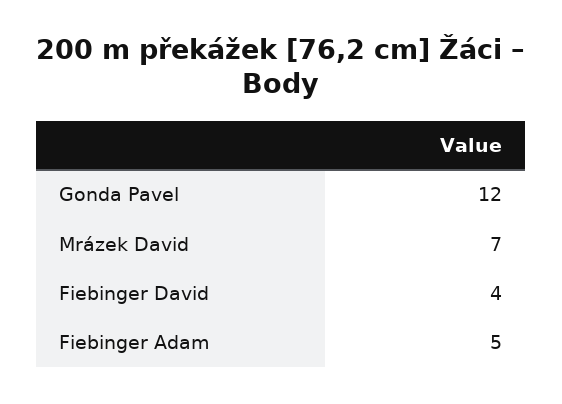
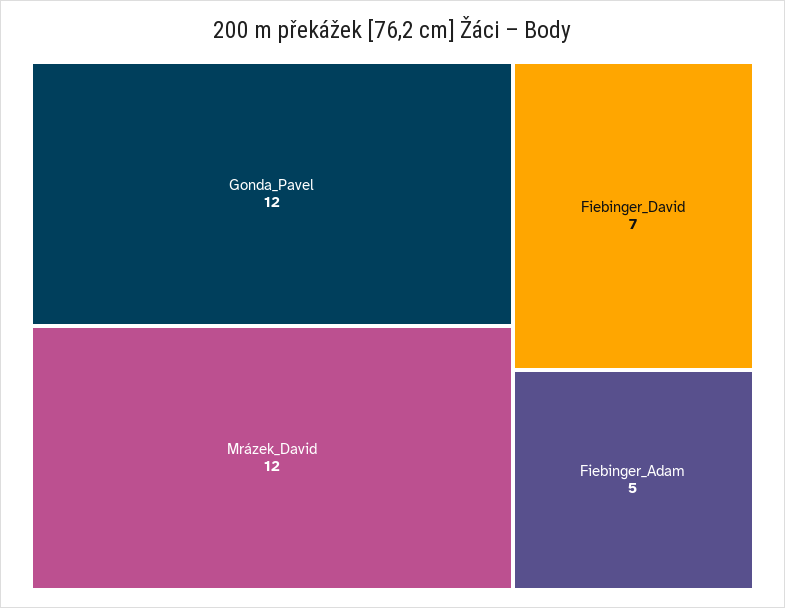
Mrázek David: 7 -> 12
Fiebinger David: 4 -> 7

